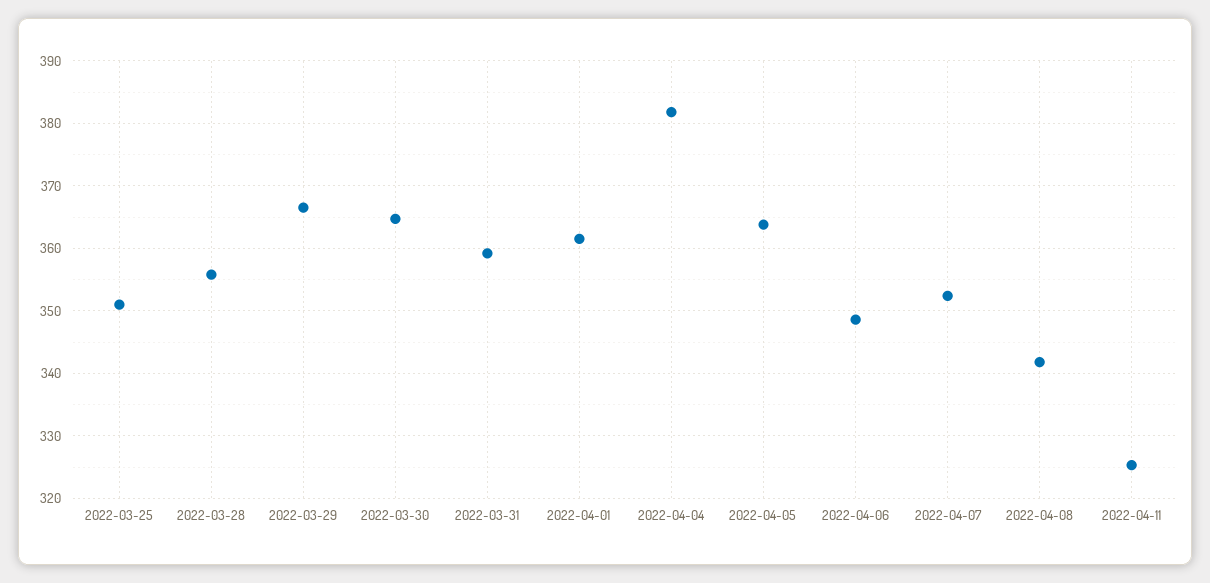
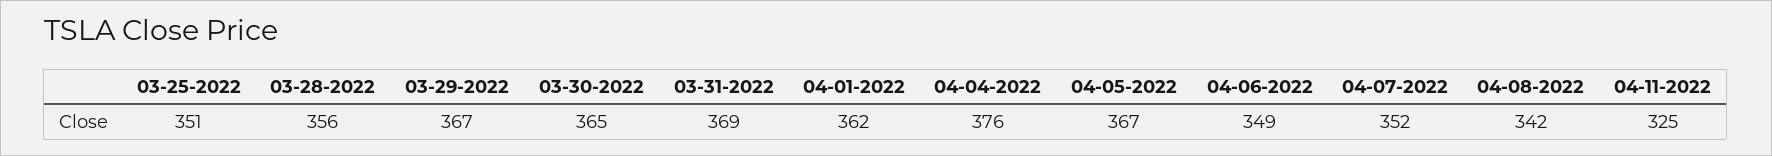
2022-03-31: 359 -> 369
2022-04-04: 382 -> 376
2022-04-05: 364 -> 367

